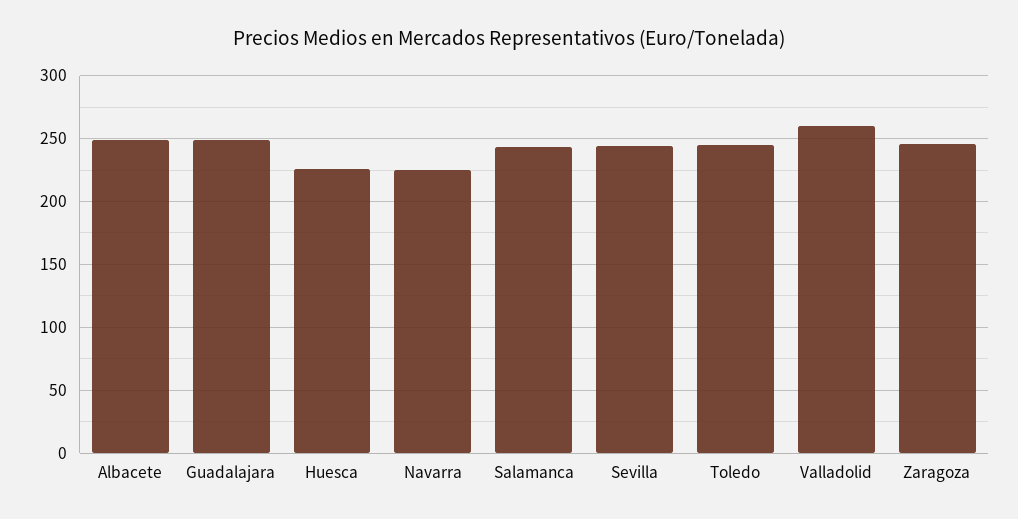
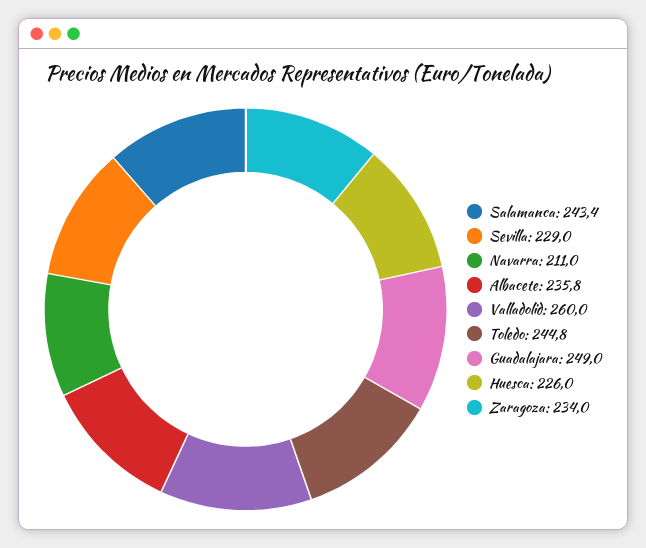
Albacete: 250 -> 235.8
Navarra: 225 -> 211
Sevilla: 245 -> 229
Zaragoza: 245 -> 234

